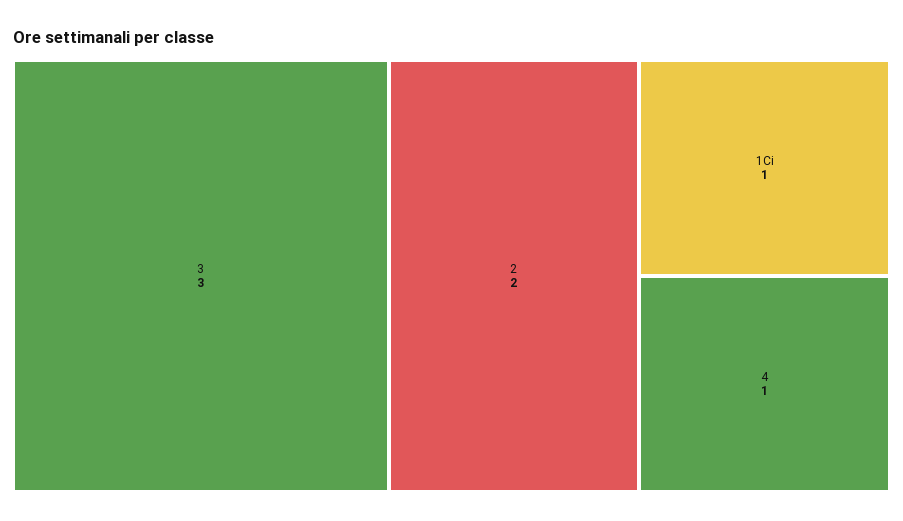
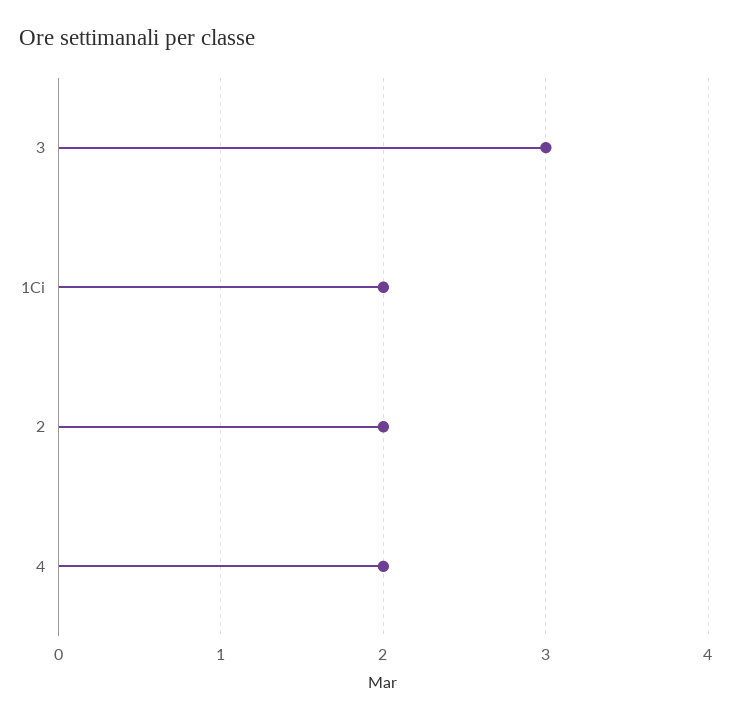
1Ci: 1 -> 2
4: 1 -> 2

